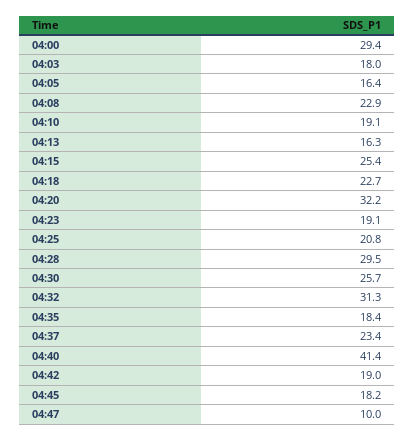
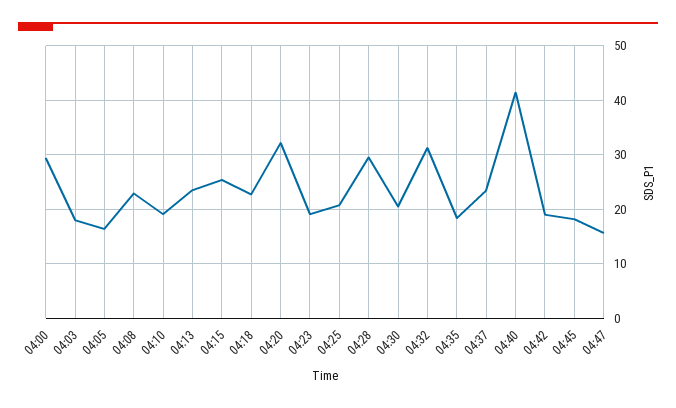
04:13: 16.3 -> 24
04:30: 25.7 -> 20
04:47: 10 -> 16

